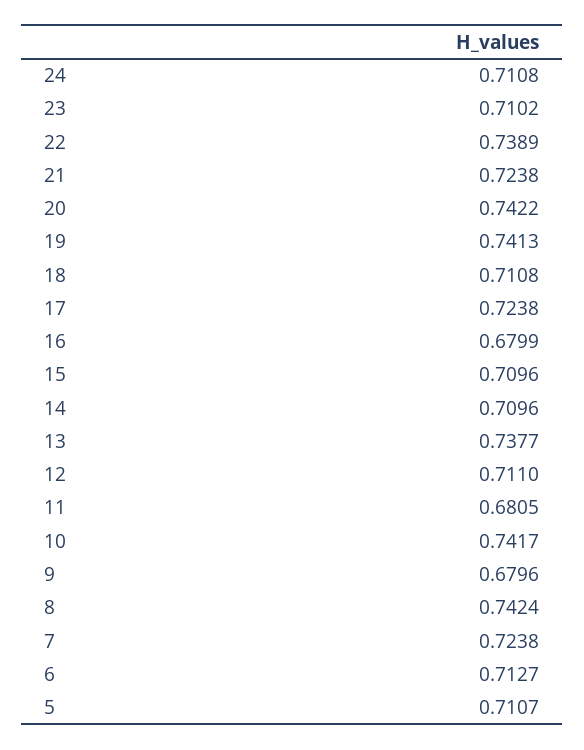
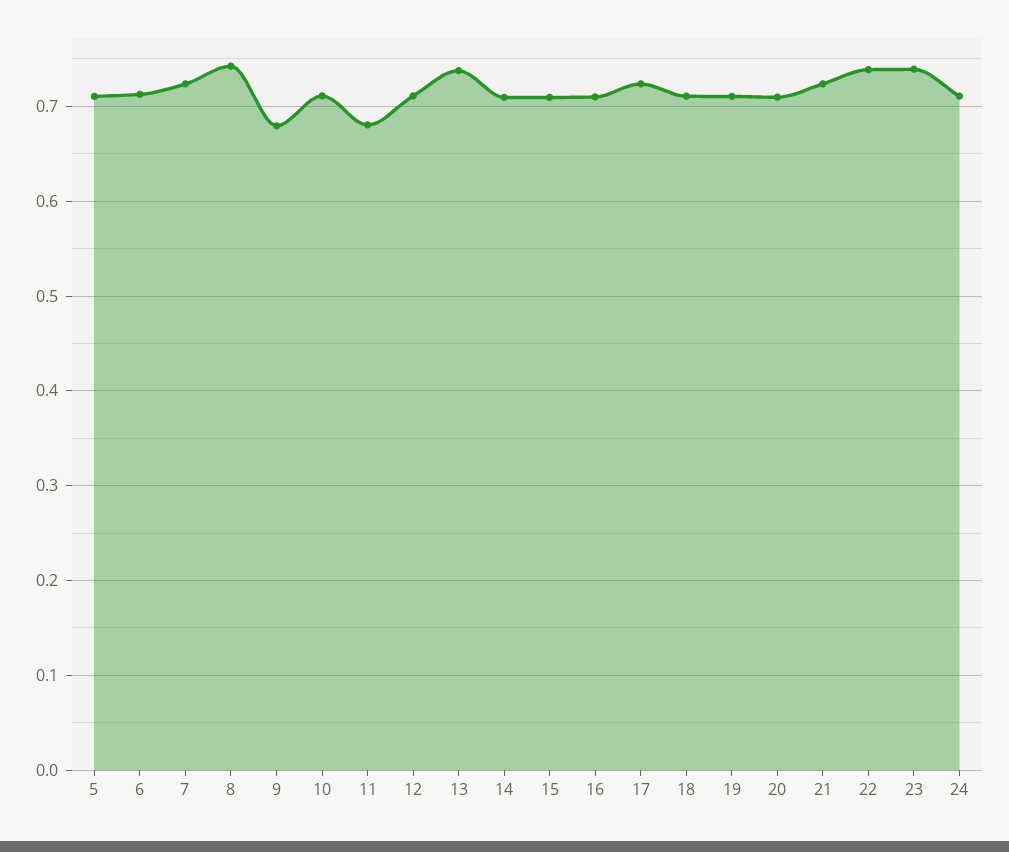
23: 0.7102 -> 0.74
20: 0.7422 -> 0.71
19: 0.7413 -> 0.71
16: 0.6799 -> 0.71
10: 0.7417 -> 0.71

